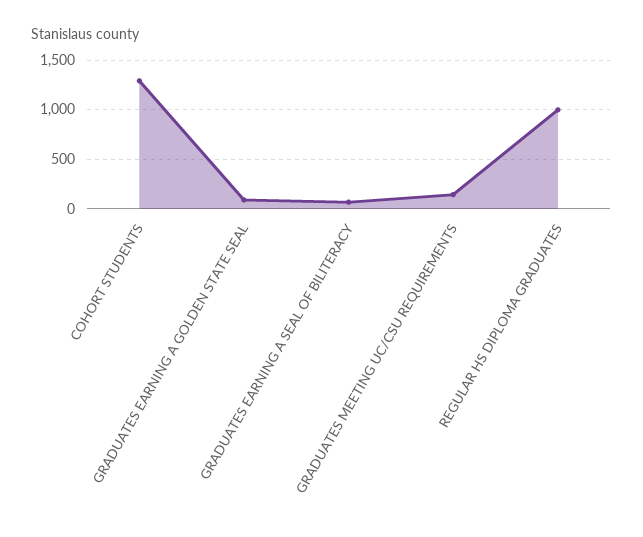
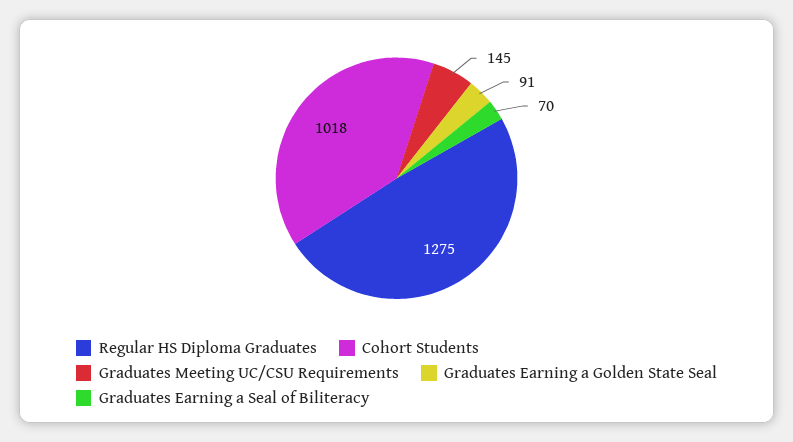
COHORT STUDENTS: 1300 -> 1018
REGULAR HS DIPLOMA GRADUATES: 1000 -> 1275

